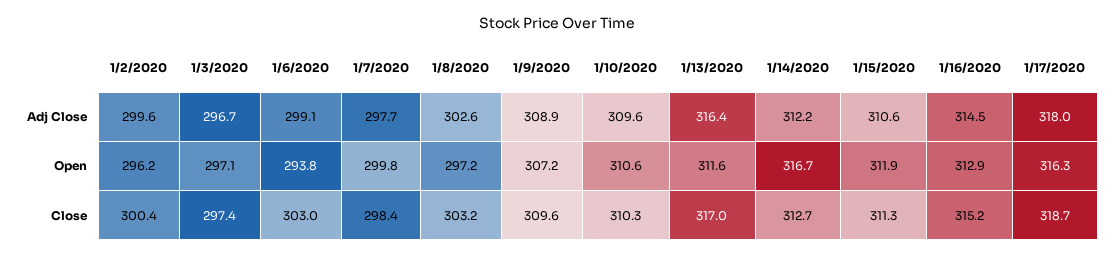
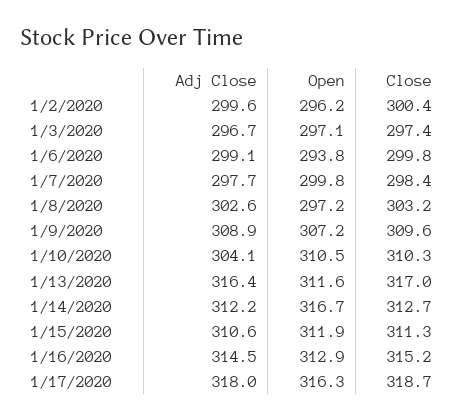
1/10/2020, Adj Close: 309.6 -> 304.1
1/10/2020, Open: 310.6 -> 310.5
1/6/2020, Close: 303 -> 299.8

